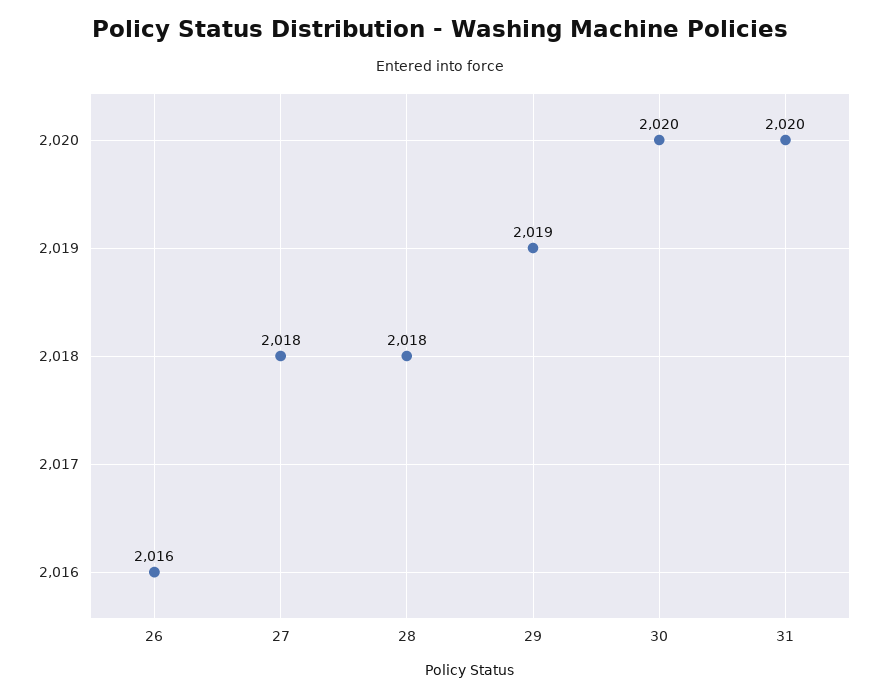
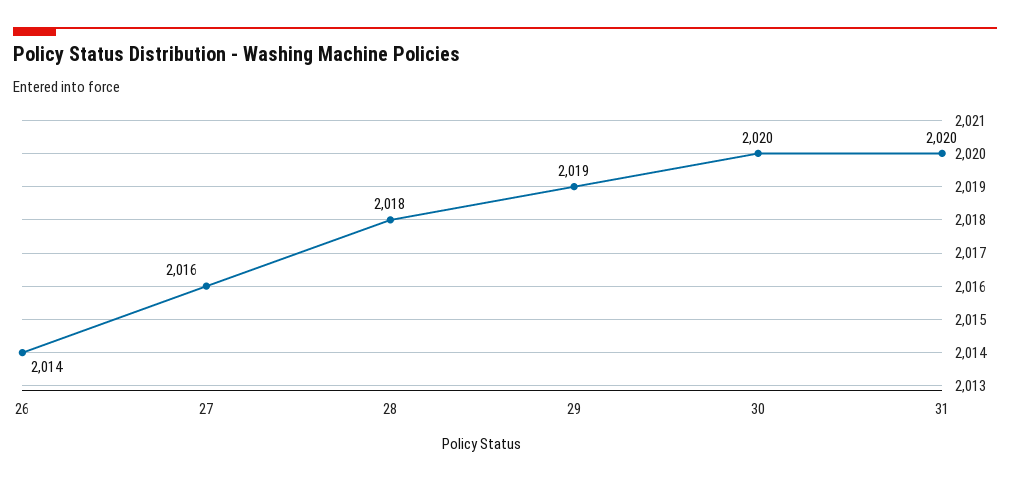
26: 2016 -> 2014
27: 2018 -> 2016

